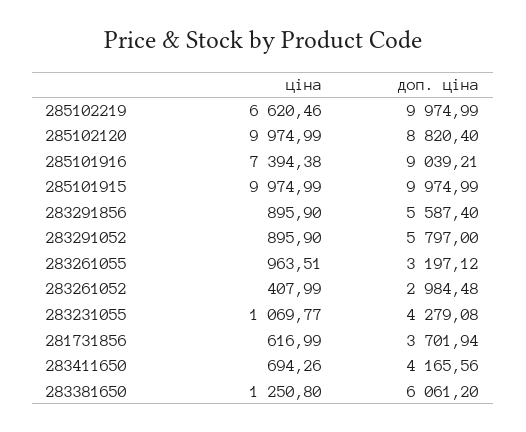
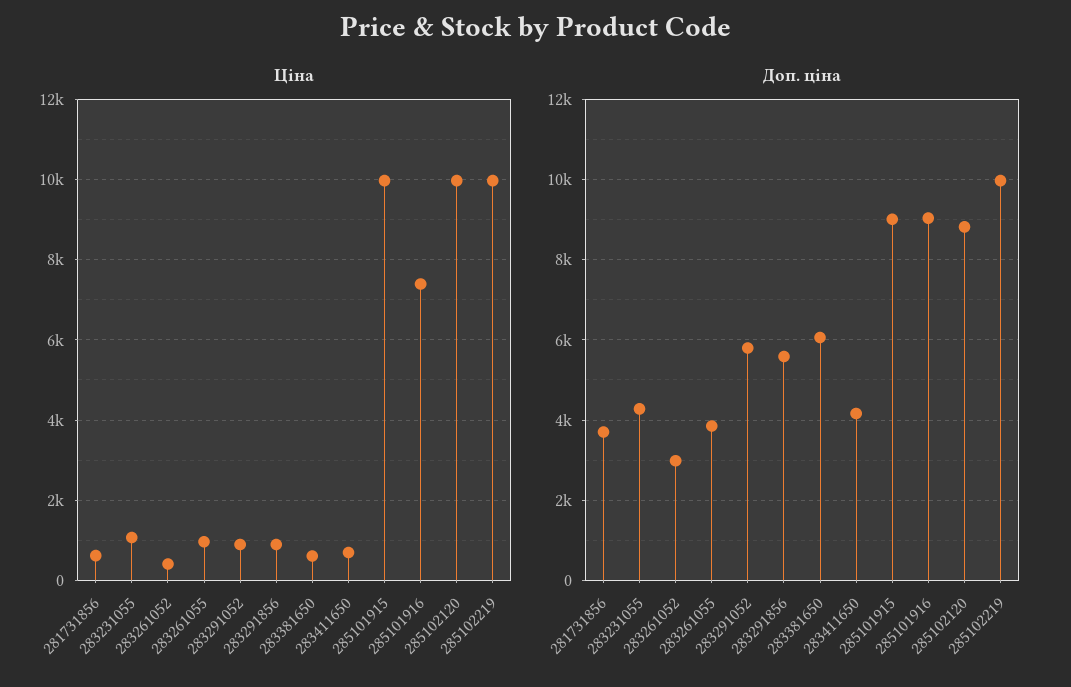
ціна, 285102219: 6620.46 -> 10000
доп. ціна, 285101915: 9974.99 -> 9000
доп. ціна, 283261055: 3197.12 -> 3800
ціна, 283381650: 1250.8 -> 600

